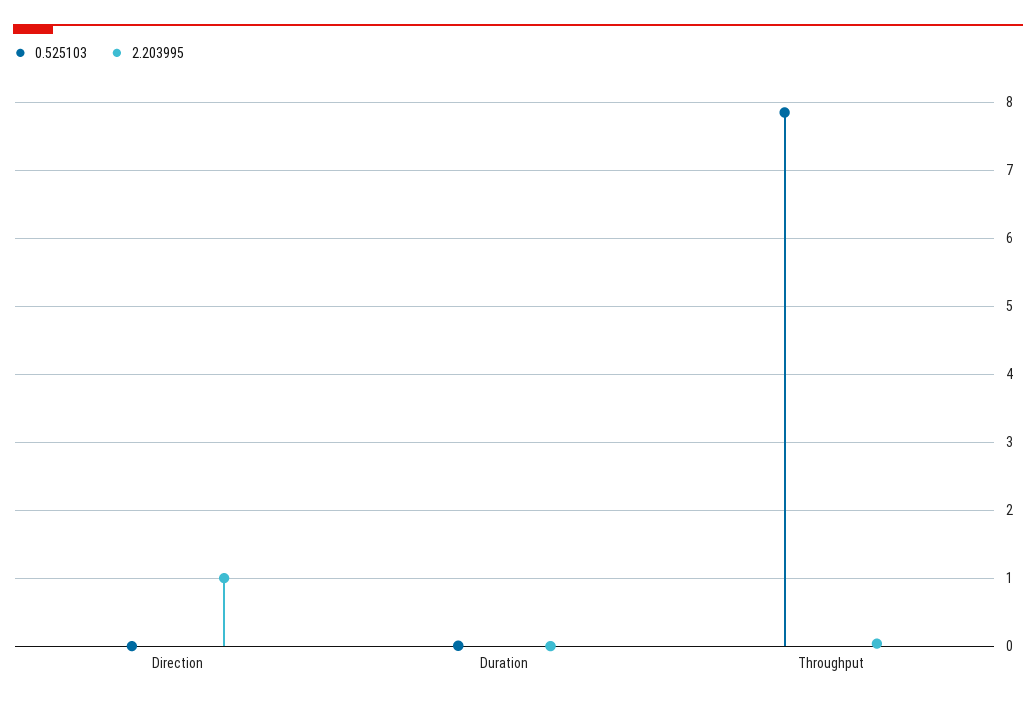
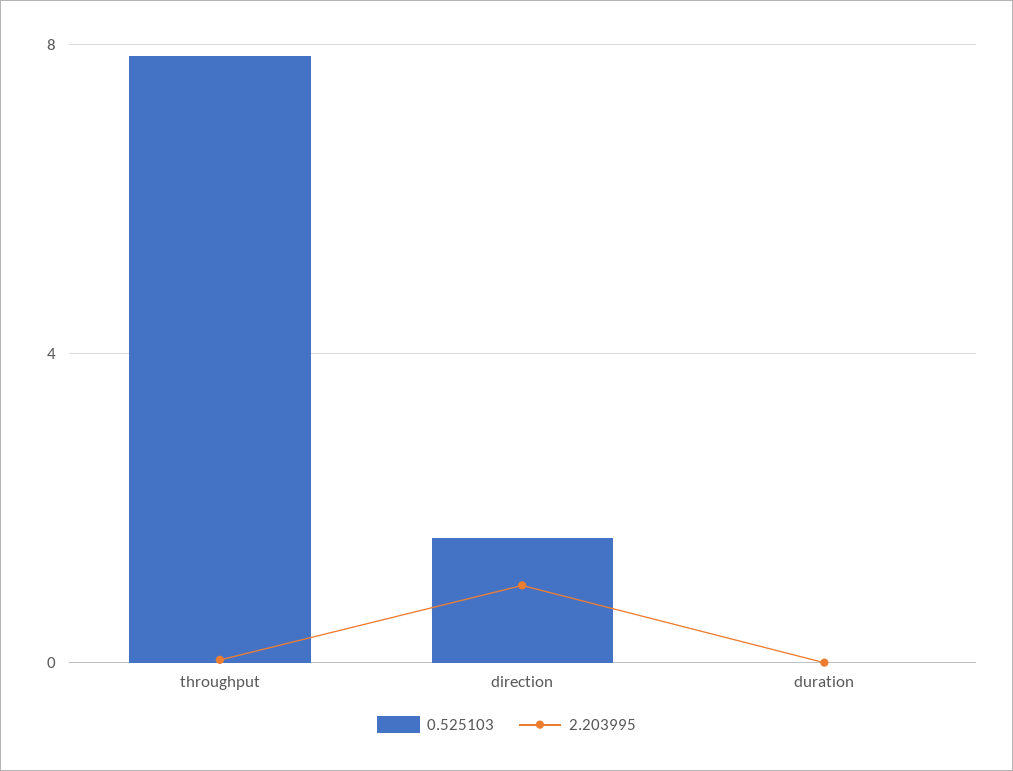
0.525103, Direction: 0 -> 1.5

